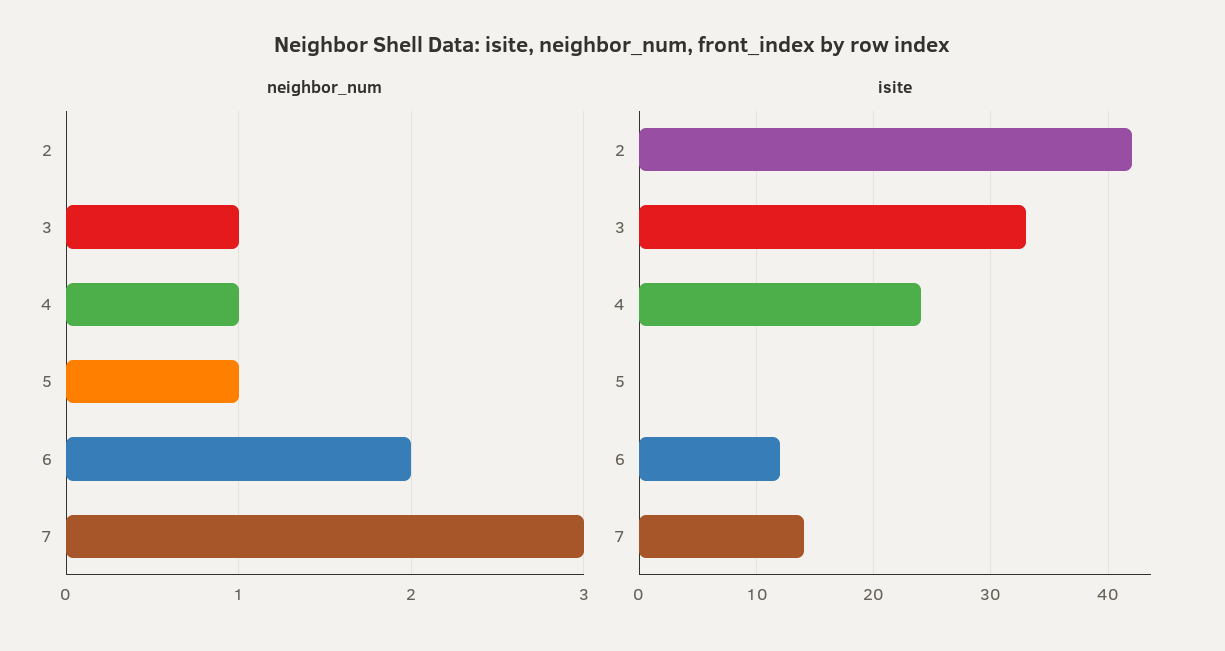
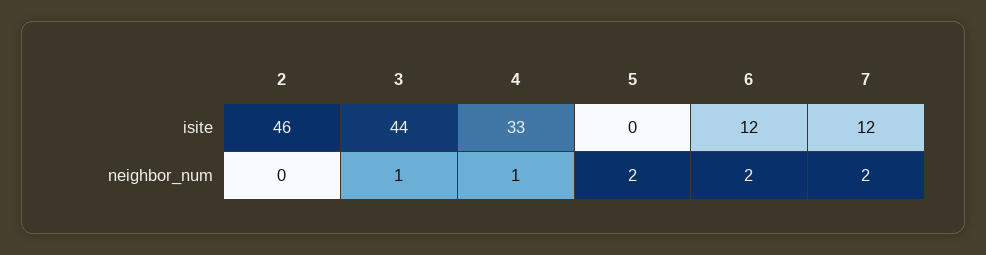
neighbor_num, 5: 1 -> 2
neighbor_num, 7: 3 -> 2
isite, 2: 42 -> 46
isite, 3: 33 -> 44
isite, 4: 24 -> 33
isite, 7: 14 -> 12

